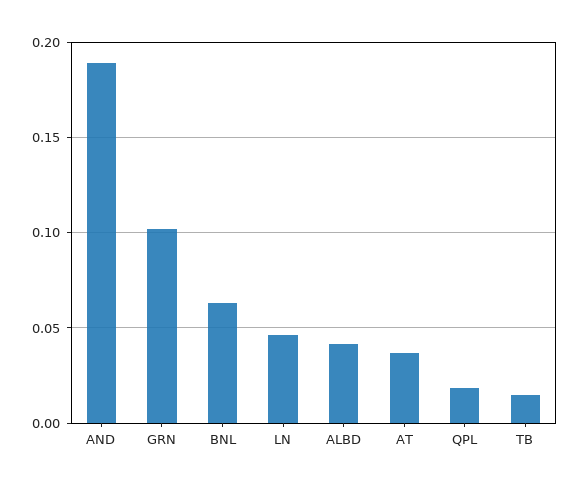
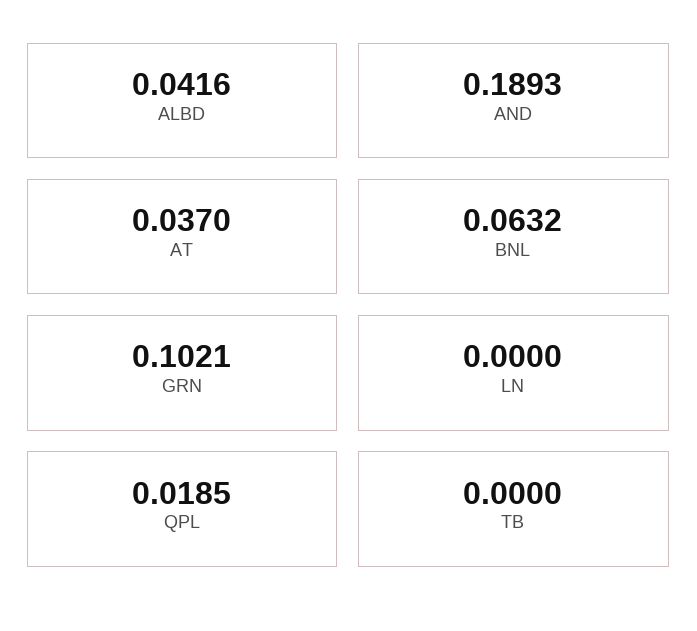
LN: 0.045 -> 0
TB: 0.015 -> 0

